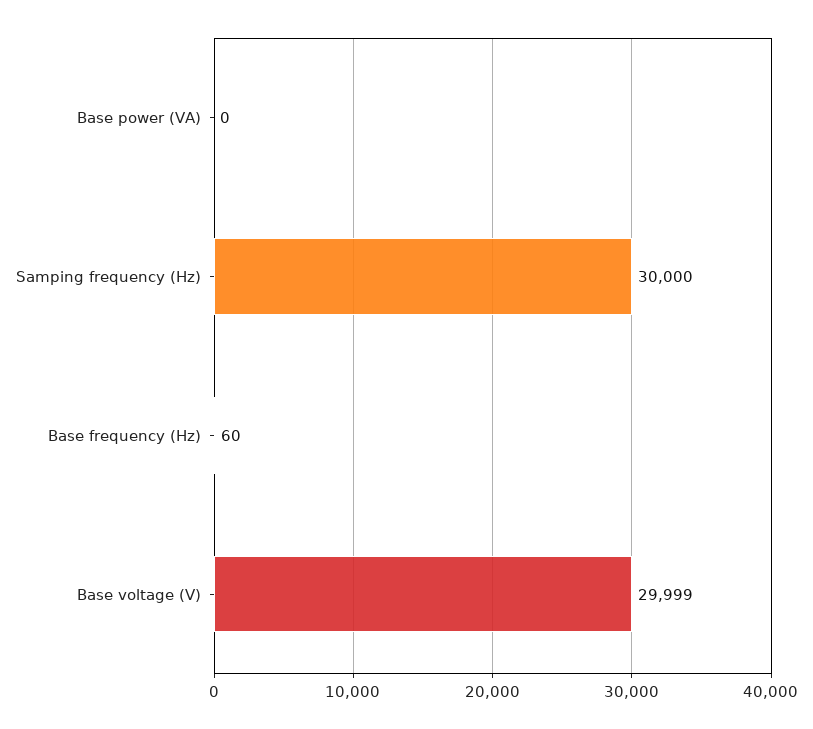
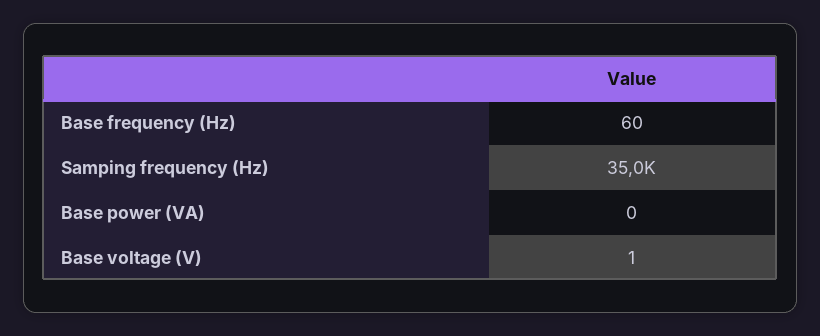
Samping frequency (Hz): 30000 -> 35000
Base voltage (V): 29999 -> 1

